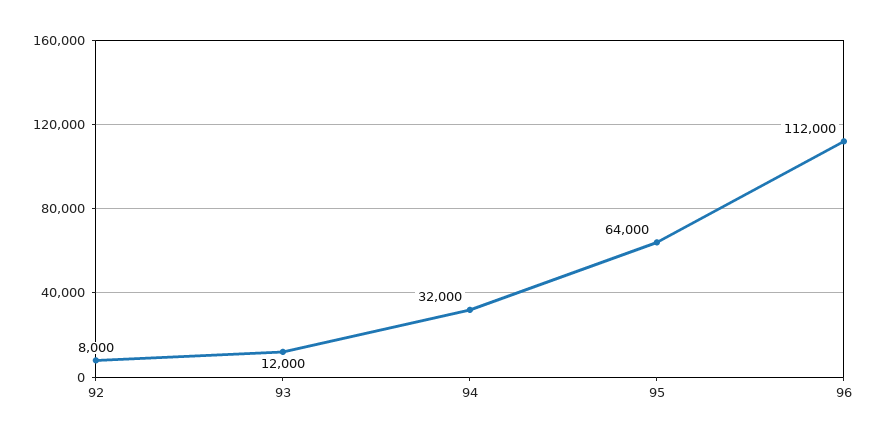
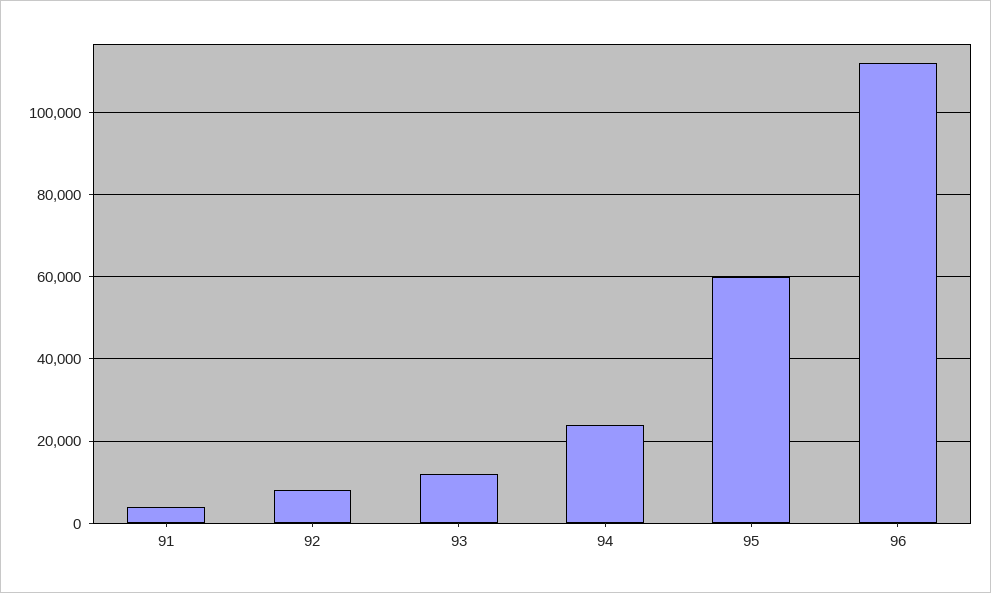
94: 32000 -> 24000
95: 64000 -> 60000
91: none -> 4000

